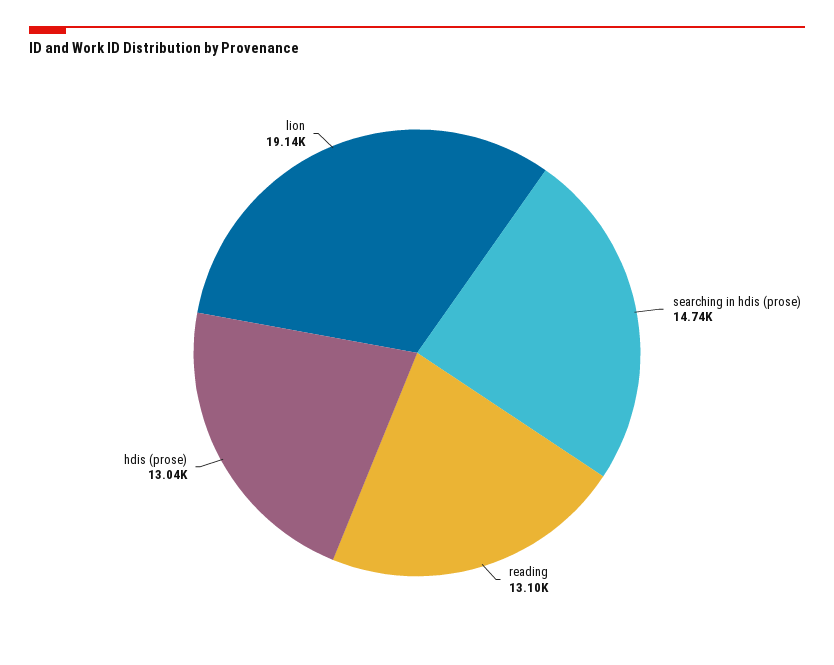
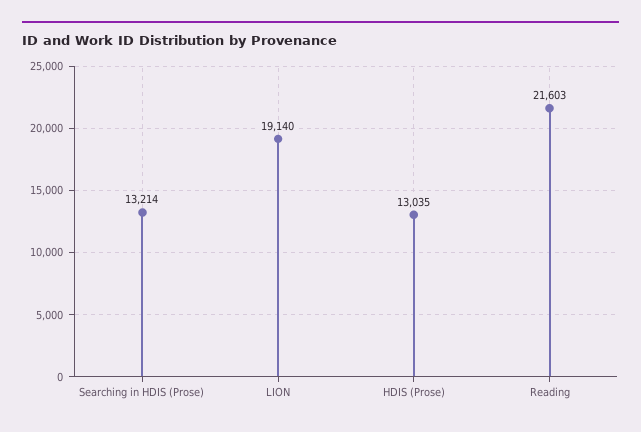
searching in hdis (prose): 14740 -> 13214
reading: 13100 -> 21603

